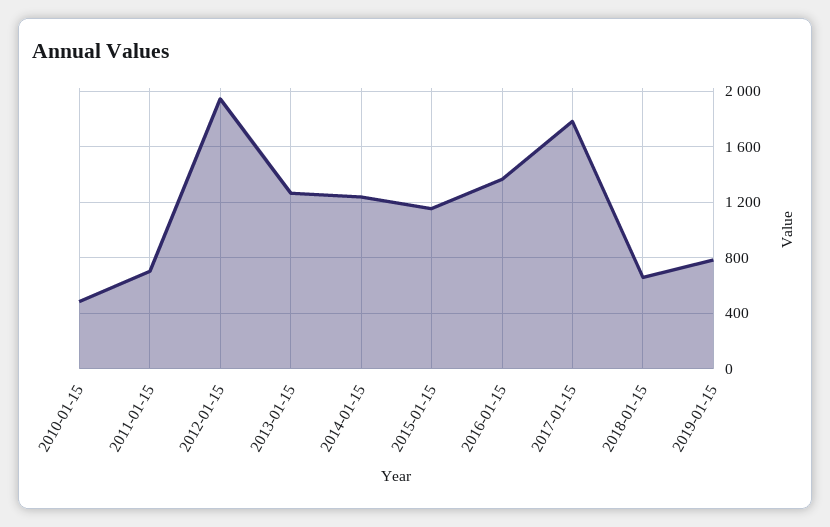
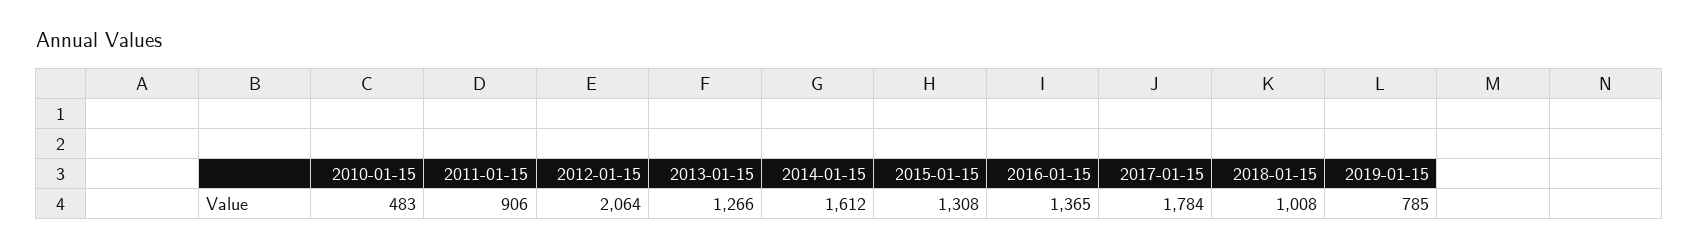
2011-01-15: 700 -> 906
2012-01-15: 1950 -> 2064
2014-01-15: 1250 -> 1612
2015-01-15: 1150 -> 1308
2018-01-15: 650 -> 1008

